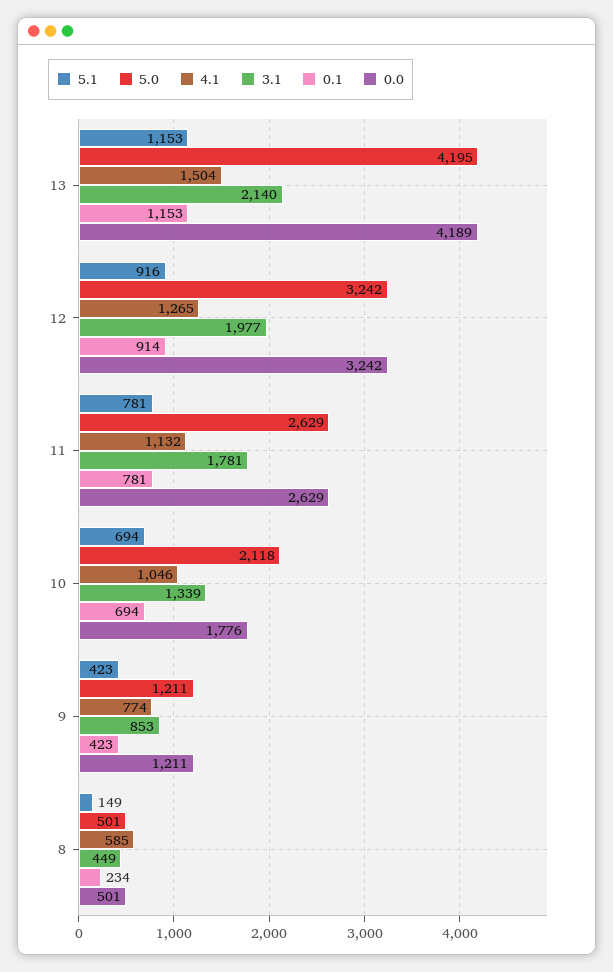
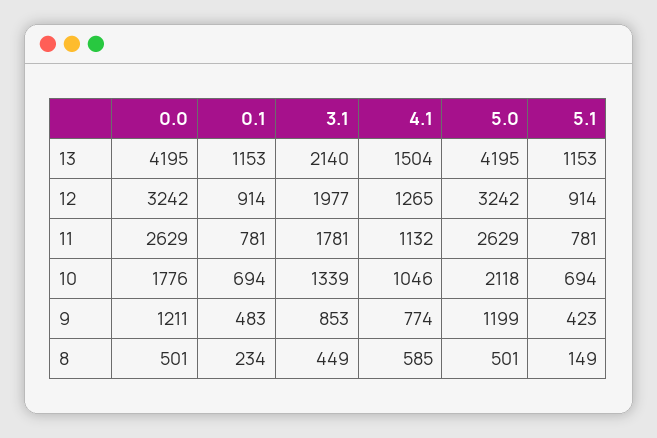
0.0, 13: 4189 -> 4195
5.1, 12: 916 -> 914
5.0, 9: 1211 -> 1199
0.1, 9: 423 -> 483

